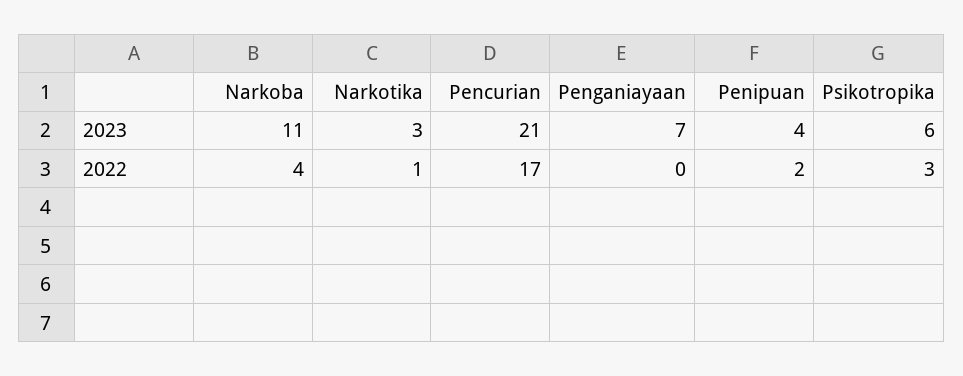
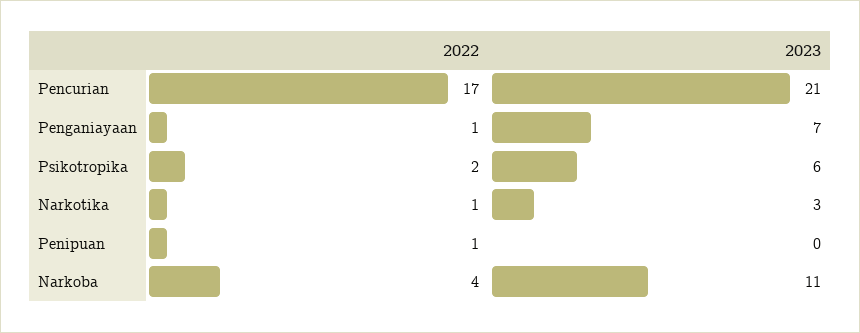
Penipuan, 2023: 4 -> 0
Penganiayaan, 2022: 0 -> 1
Penipuan, 2022: 2 -> 1
Psikotropika, 2022: 3 -> 2

